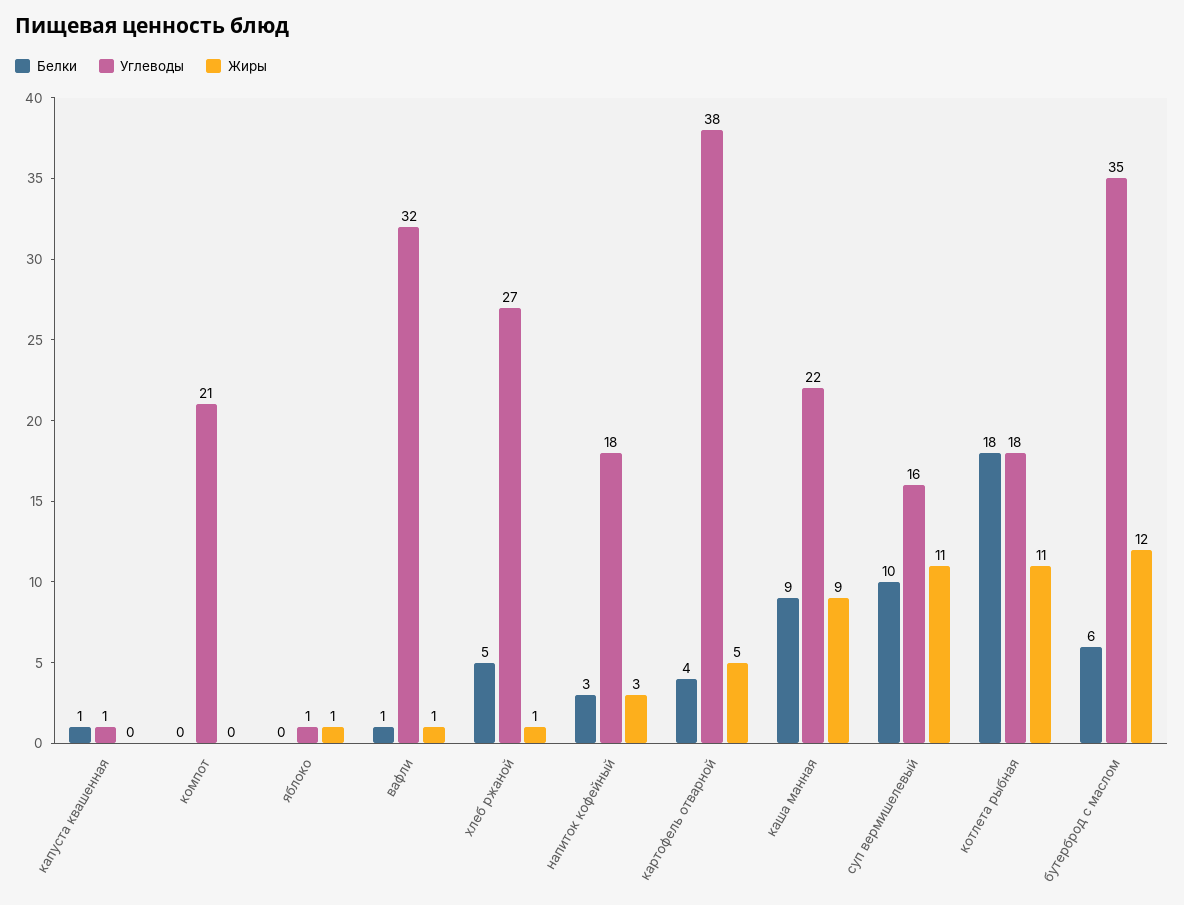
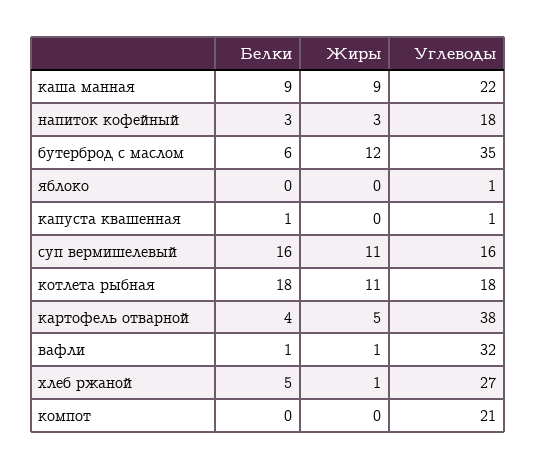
Жиры, яблоко: 1 -> 0
Белки, суп вермишелевый: 10 -> 16

